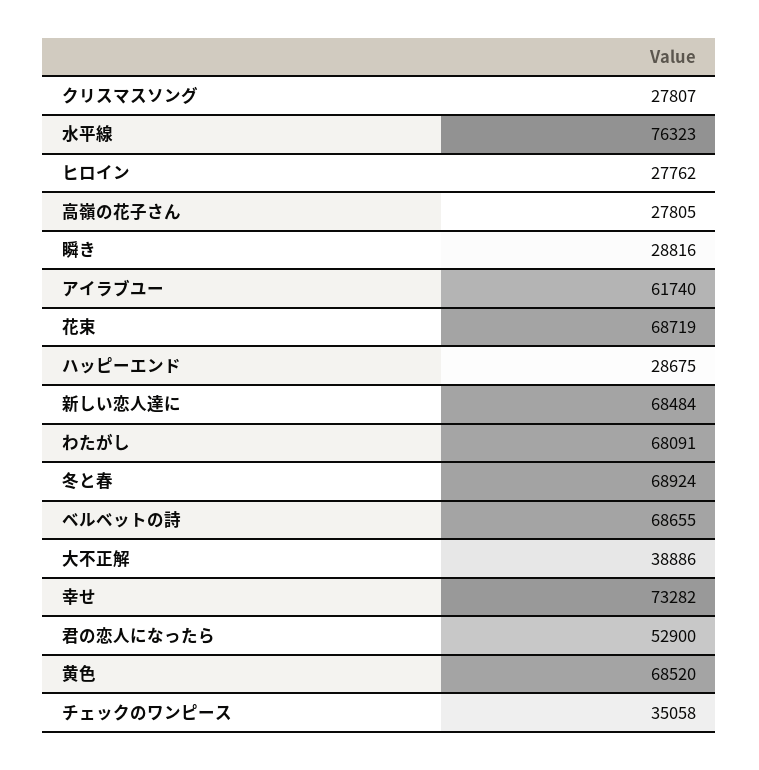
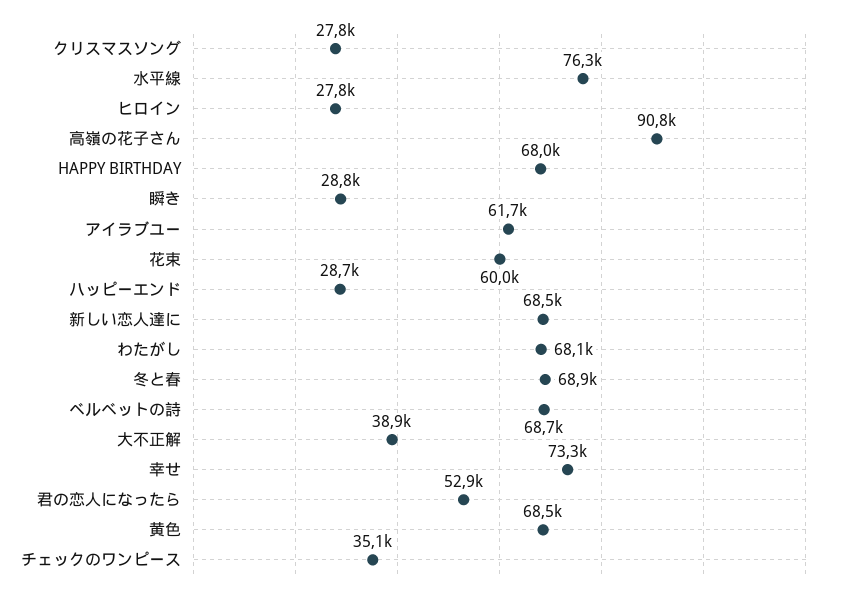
高嶺の花子さん: 27805 -> 90800
花束: 68719 -> 60000
HAPPY BIRTHDAY: none -> 68000

